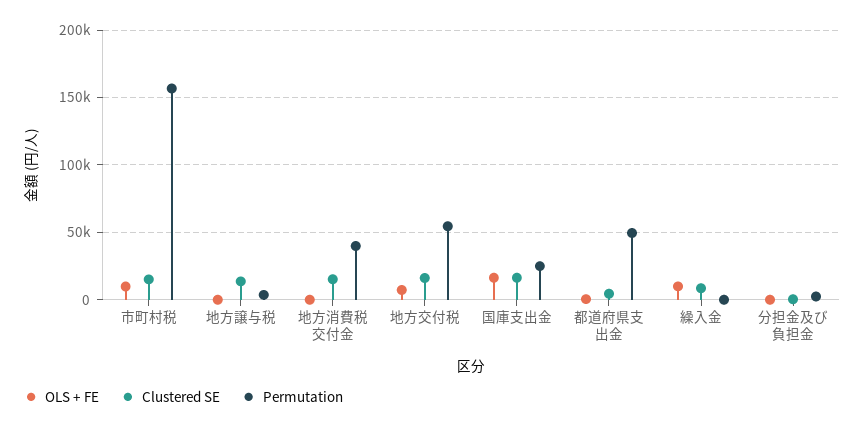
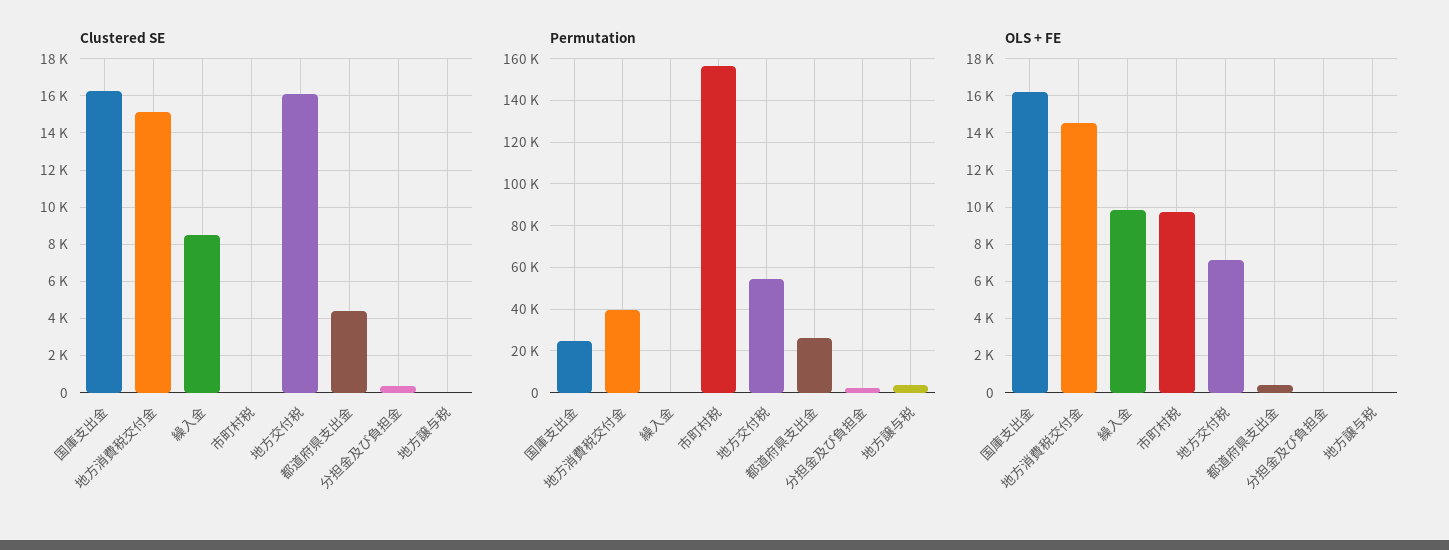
Clustered SE, 市町村税: 15000 -> 0
Clustered SE, 地方譲与税: 15000 -> 0
OLS + FE, 地方消費税交付金: 0 -> 14500
Permutation, 都道府県支出金: 50000 -> 25000

